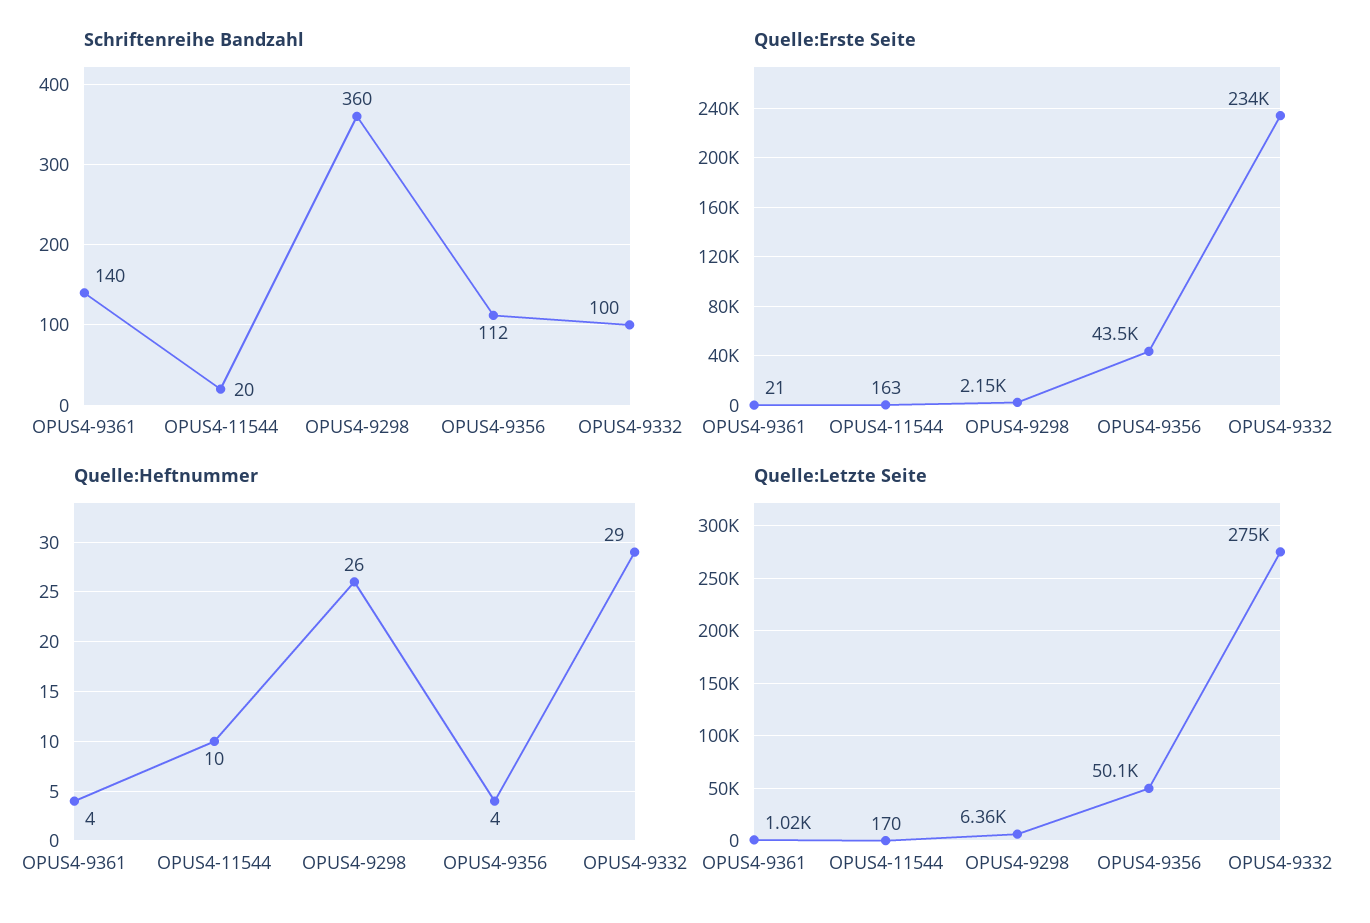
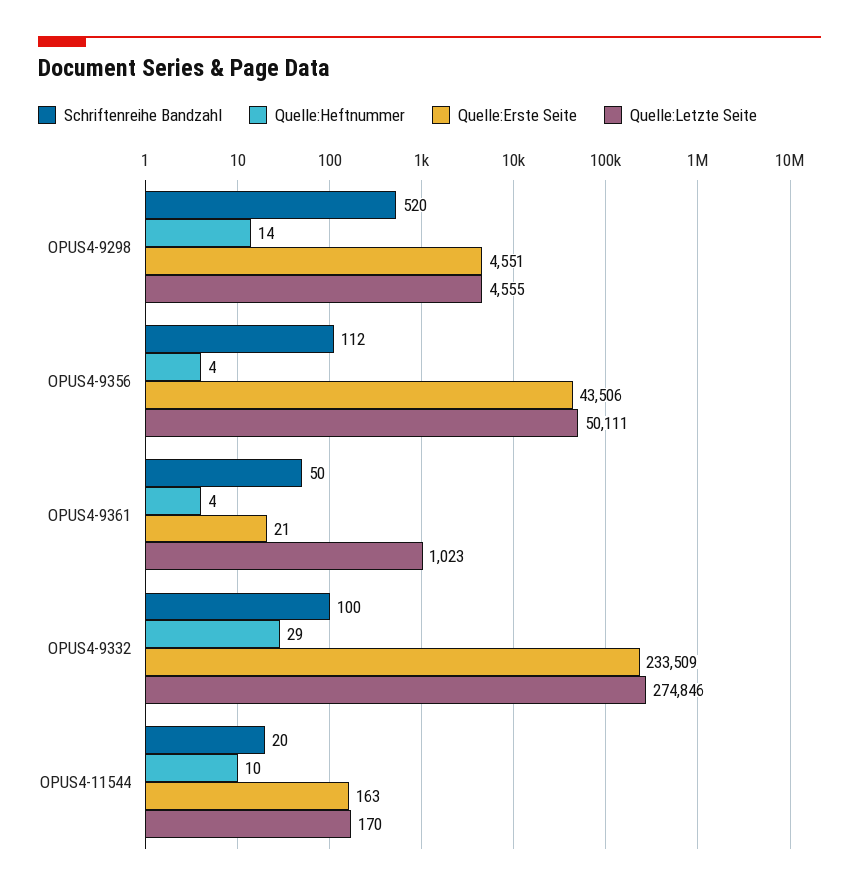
Schriftenreihe Bandzahl, OPUS4-9361: 140 -> 50
Schriftenreihe Bandzahl, OPUS4-9298: 360 -> 520
Quelle:Erste Seite, OPUS4-9298: 2150 -> 4551
Quelle:Heftnummer, OPUS4-9298: 26 -> 14
Quelle:Letzte Seite, OPUS4-9298: 6360 -> 4555

